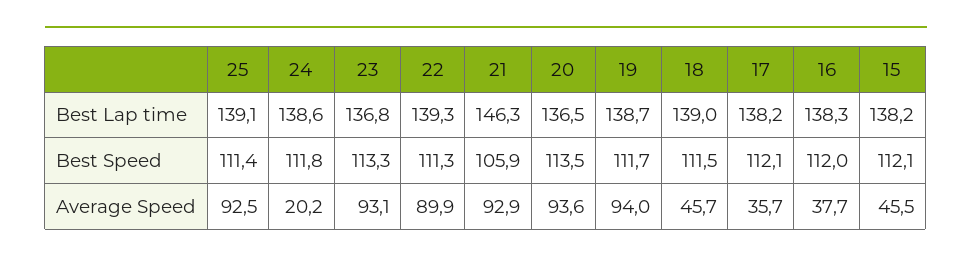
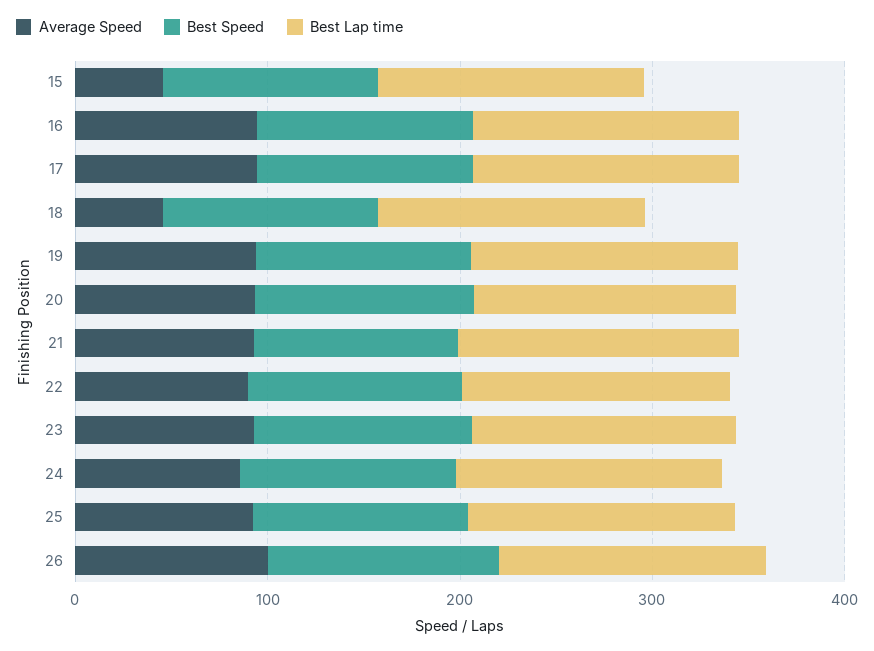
Average Speed, 24: 20.2 -> 80
Average Speed, 17: 35.7 -> 100
Average Speed, 16: 37.7 -> 100
Average Speed, 26: none -> 100
Best Speed, 26: none -> 120
Best Lap time, 26: none -> 140

